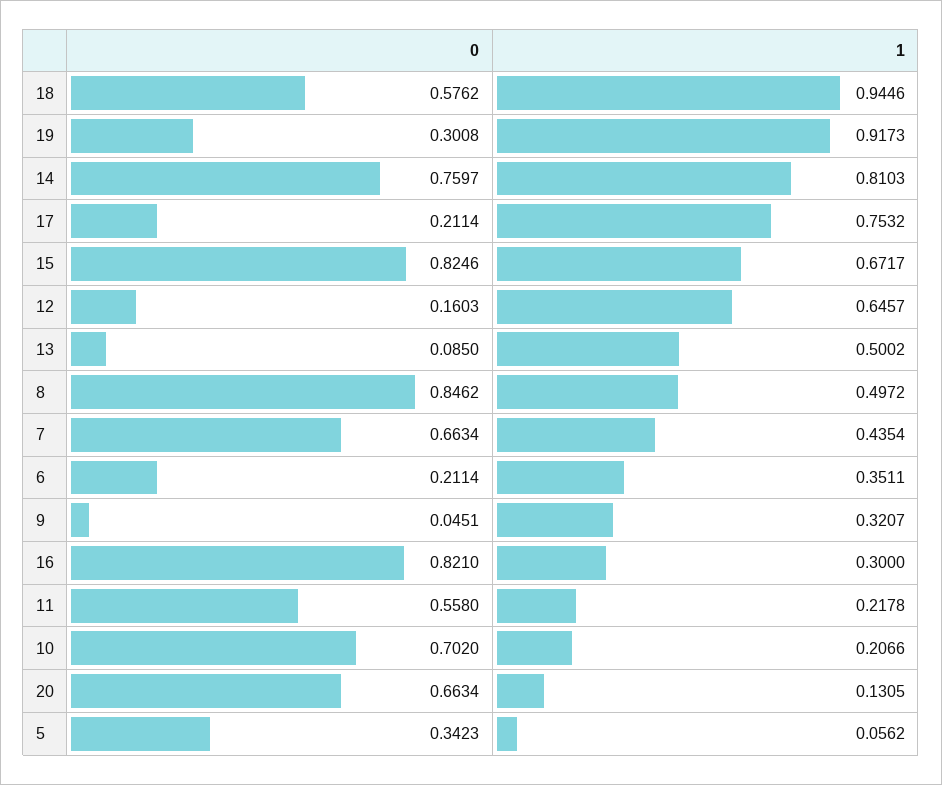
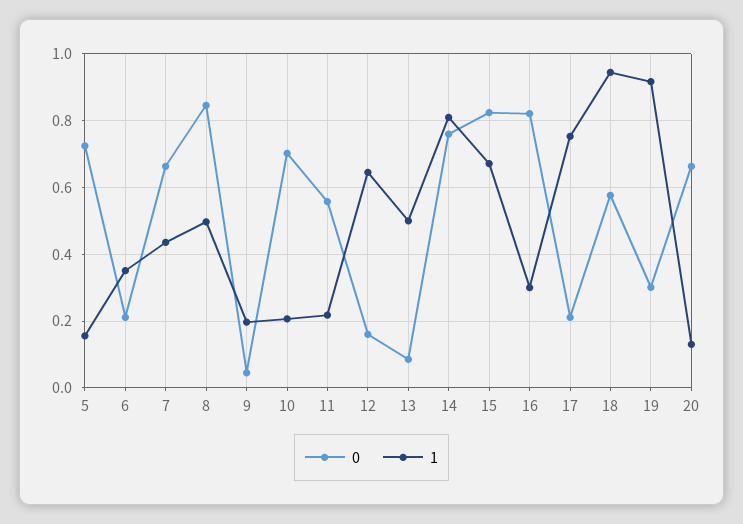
1, 9: 0.3207 -> 0.2
0, 5: 0.3423 -> 0.72
1, 5: 0.0562 -> 0.16

